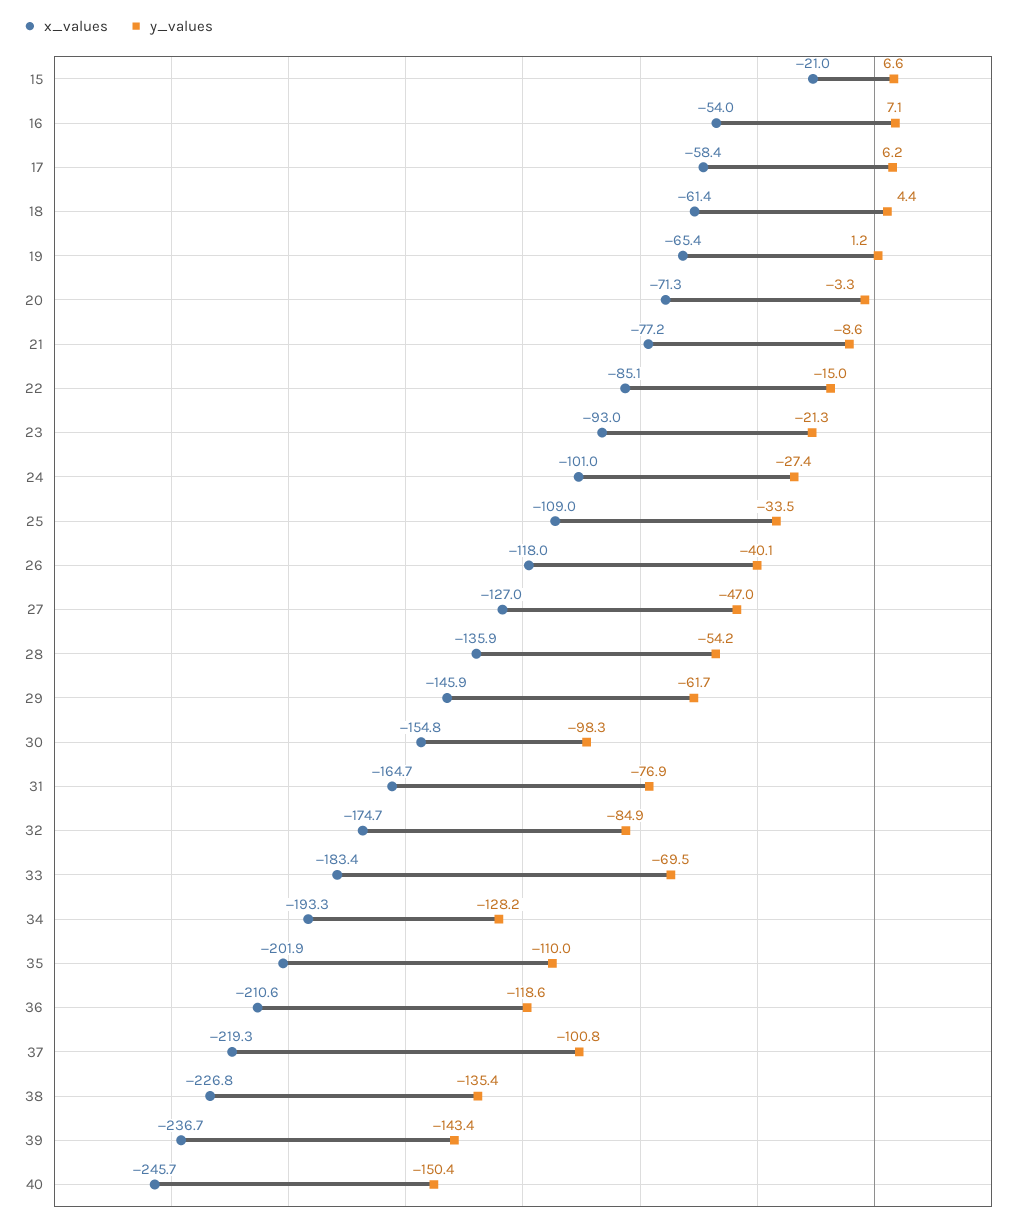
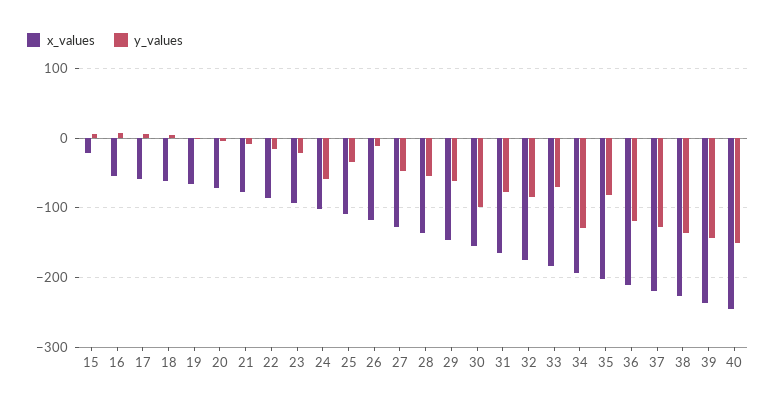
y_values, 24: -27.4 -> -60
y_values, 26: -40.1 -> -10
y_values, 35: -110 -> -80
y_values, 37: -100.8 -> -130

